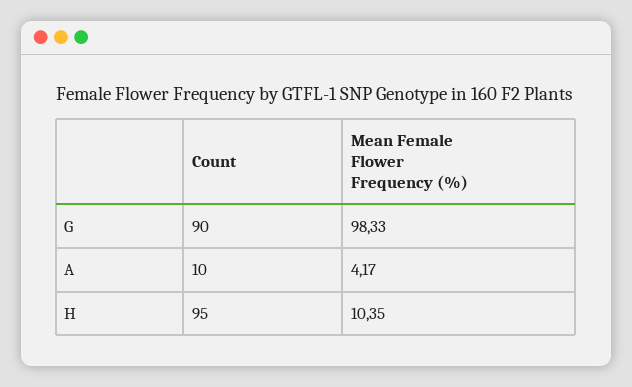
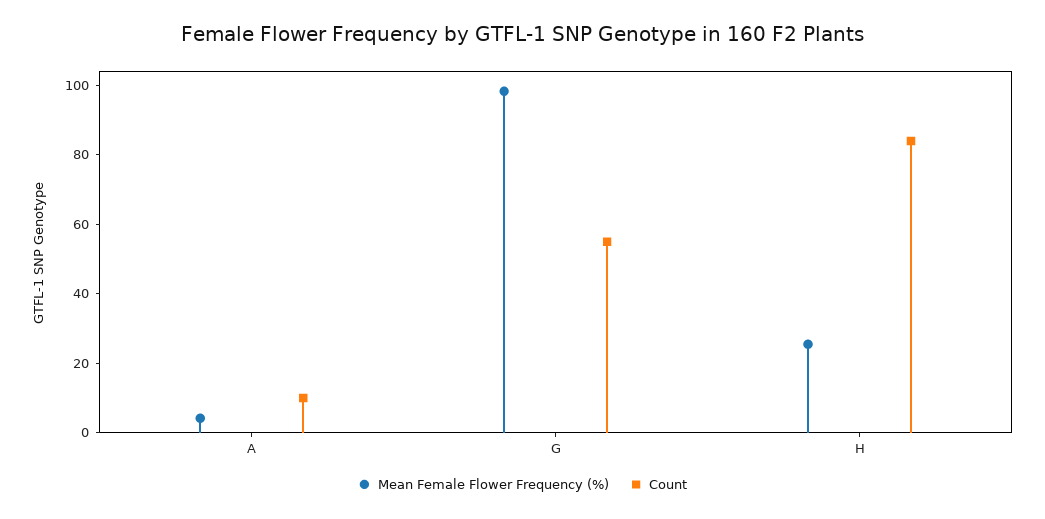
Count, G: 90 -> 55
Count, H: 95 -> 85
Mean Female Flower Frequency (%), H: 10.35 -> 25

